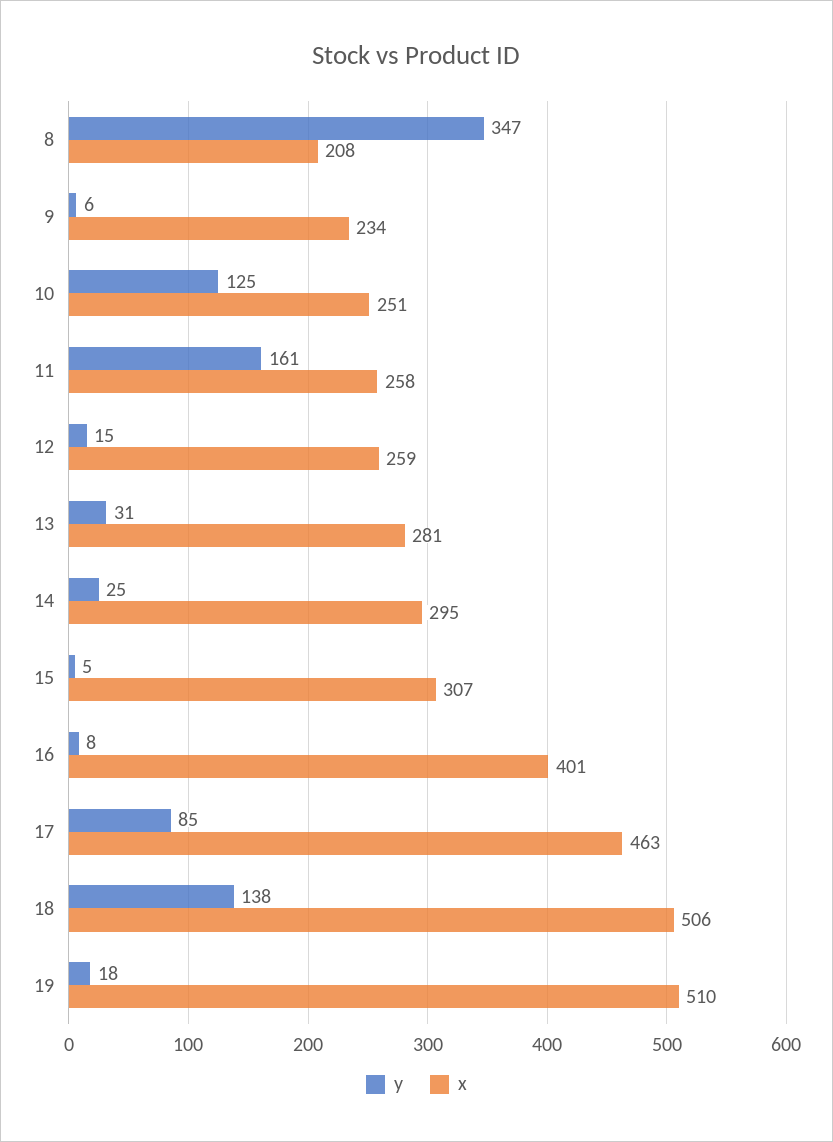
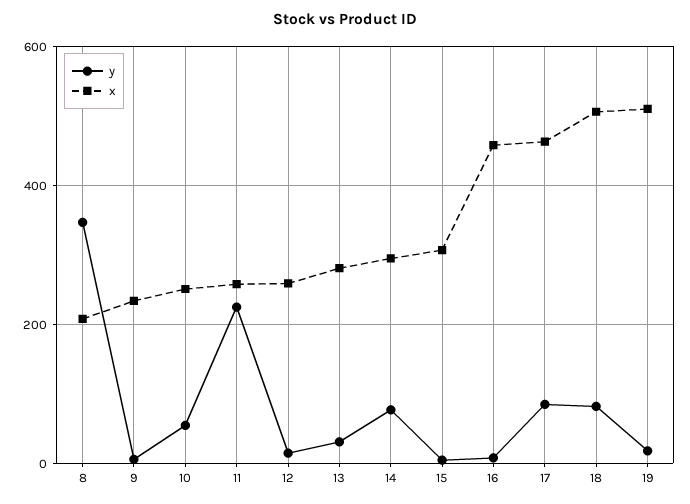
y, 10: 125 -> 60
y, 11: 161 -> 220
y, 14: 25 -> 80
x, 16: 401 -> 460
y, 18: 138 -> 80

